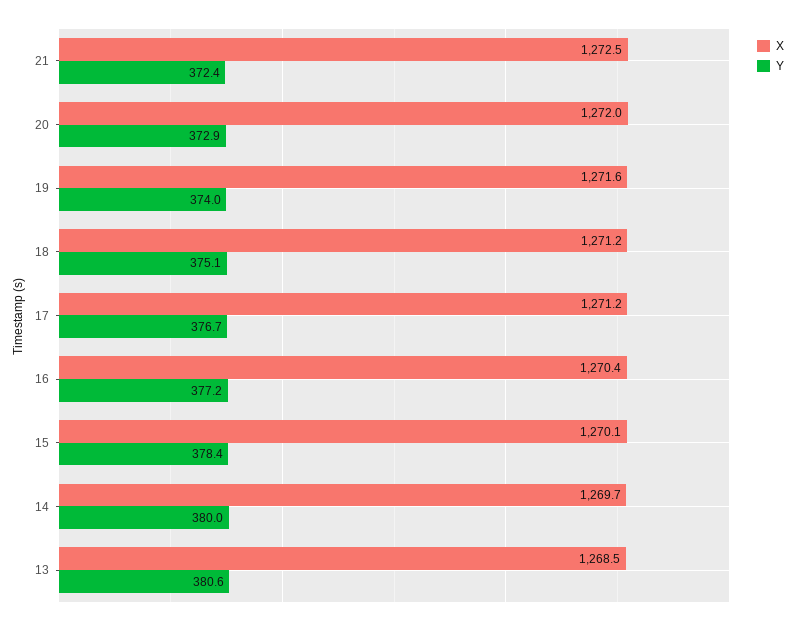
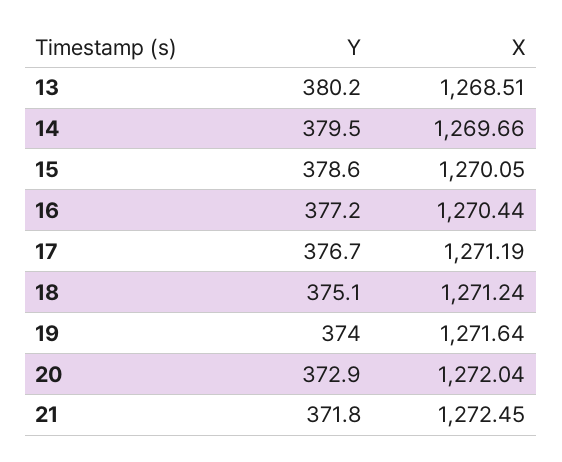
Y, 21: 372.4 -> 371.8
Y, 15: 378.4 -> 378.6
Y, 14: 380 -> 379.5
Y, 13: 380.6 -> 380.2

